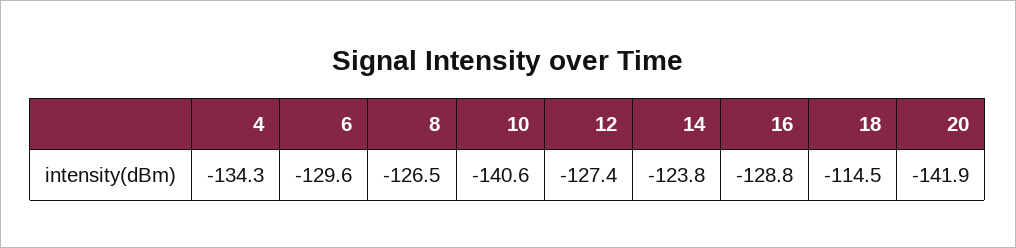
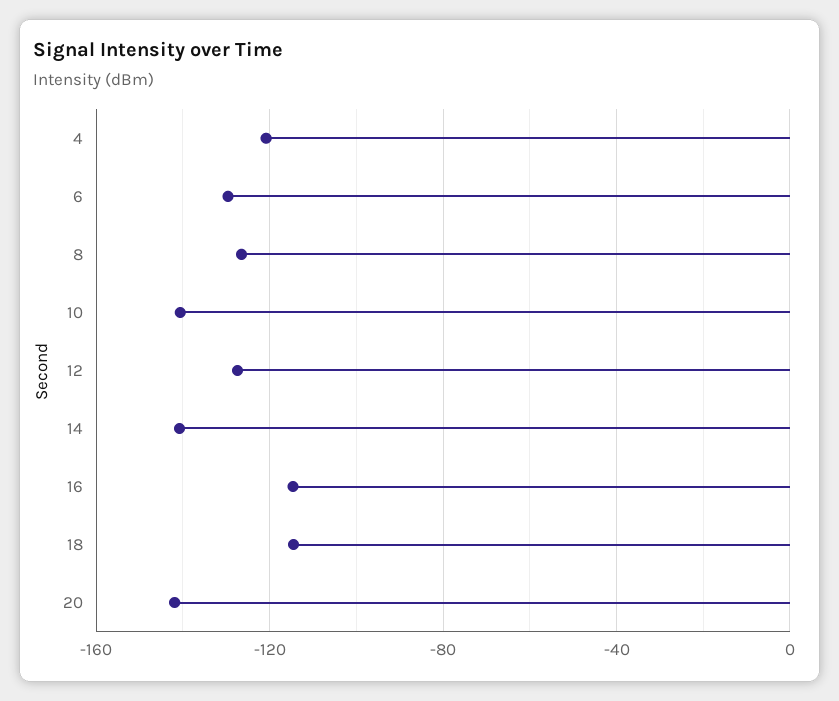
4: -134.3 -> -120
14: -123.8 -> -140
16: -128.8 -> -115

